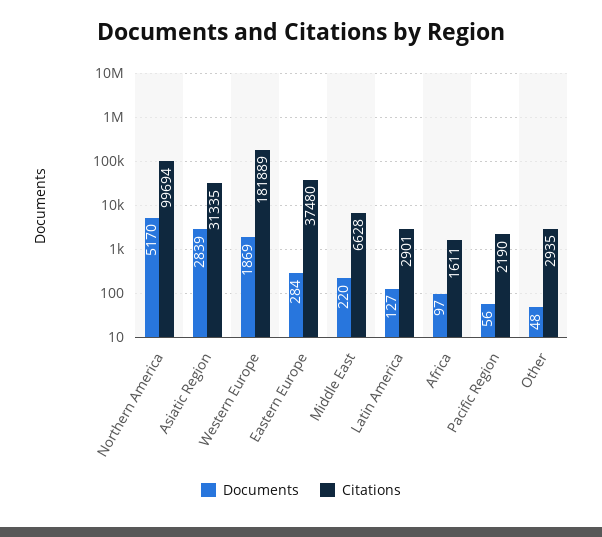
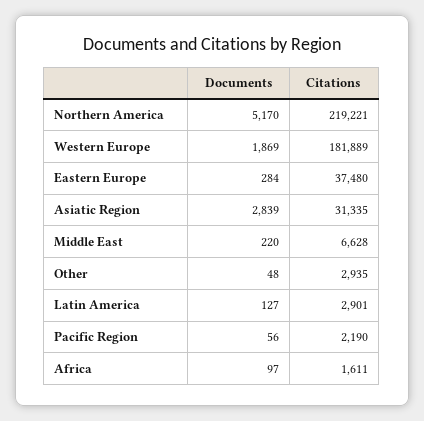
Citations, Northern America: 99694 -> 219221

